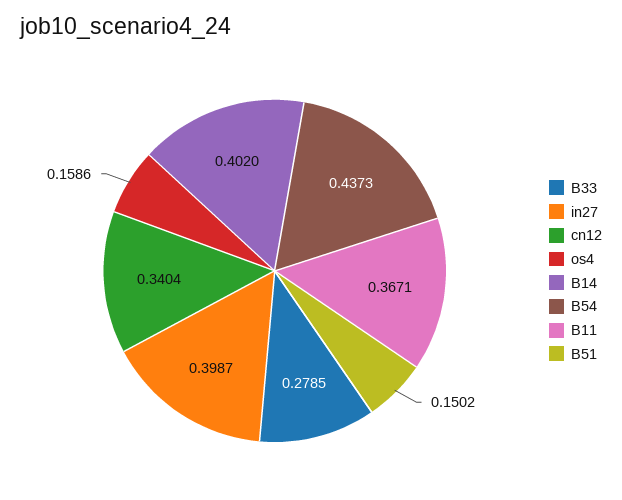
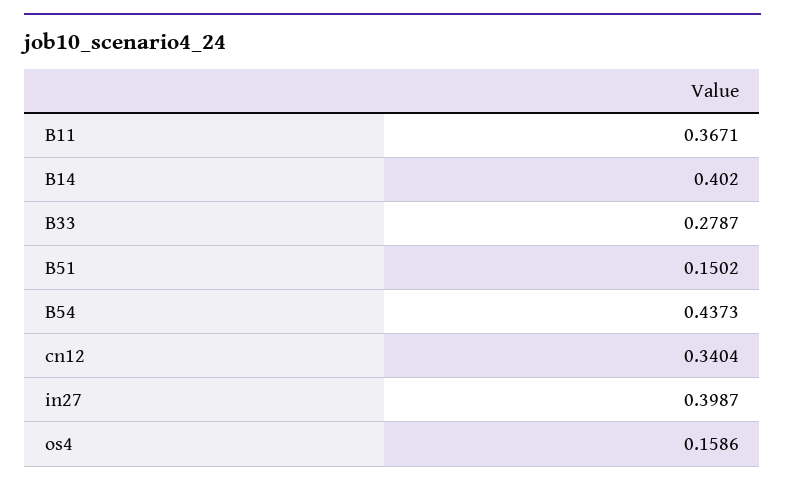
B33: 0.2785 -> 0.2787

